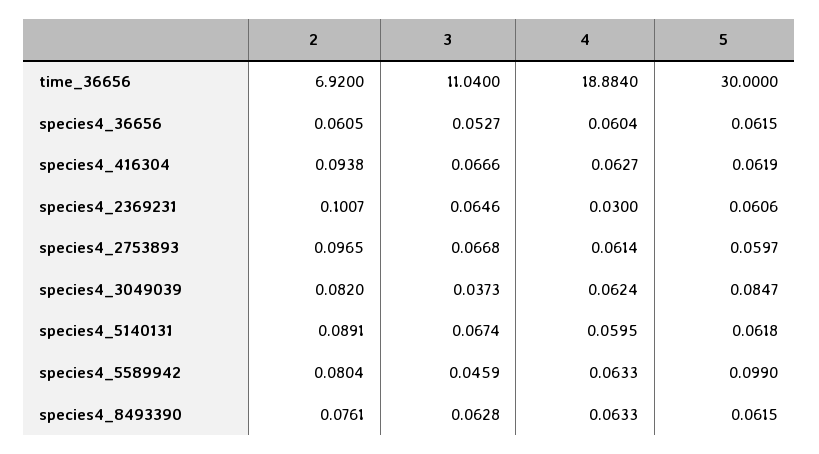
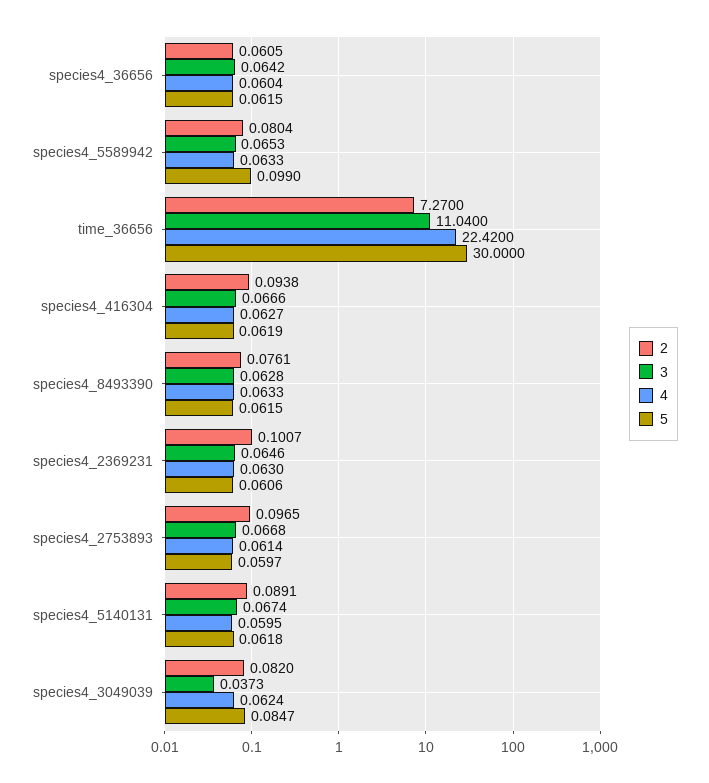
2, time_36656: 6.92 -> 7.27
4, time_36656: 18.884 -> 22.42
3, species4_36656: 0.0527 -> 0.0642
4, species4_2369231: 0.03 -> 0.063
3, species4_5589942: 0.0459 -> 0.0653

